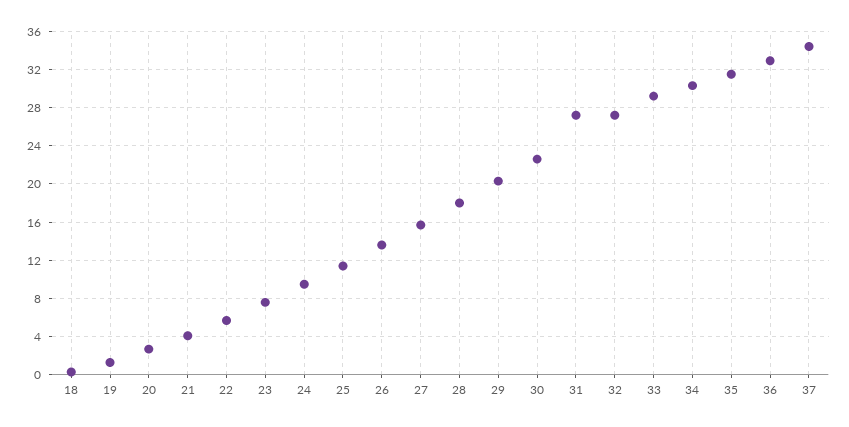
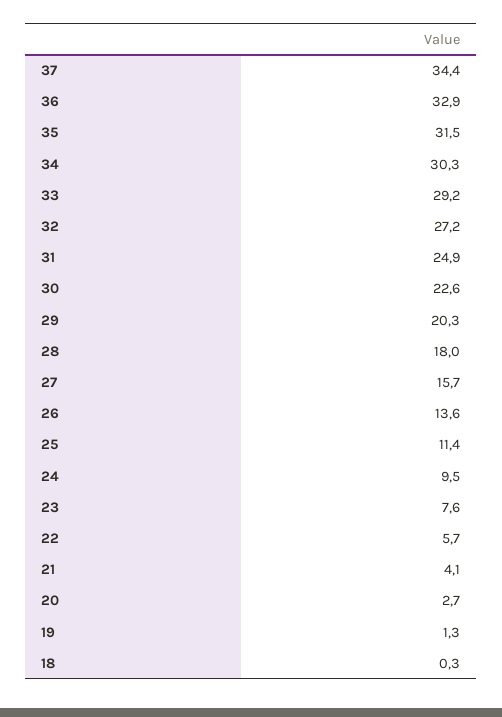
31: 27 -> 24.9

